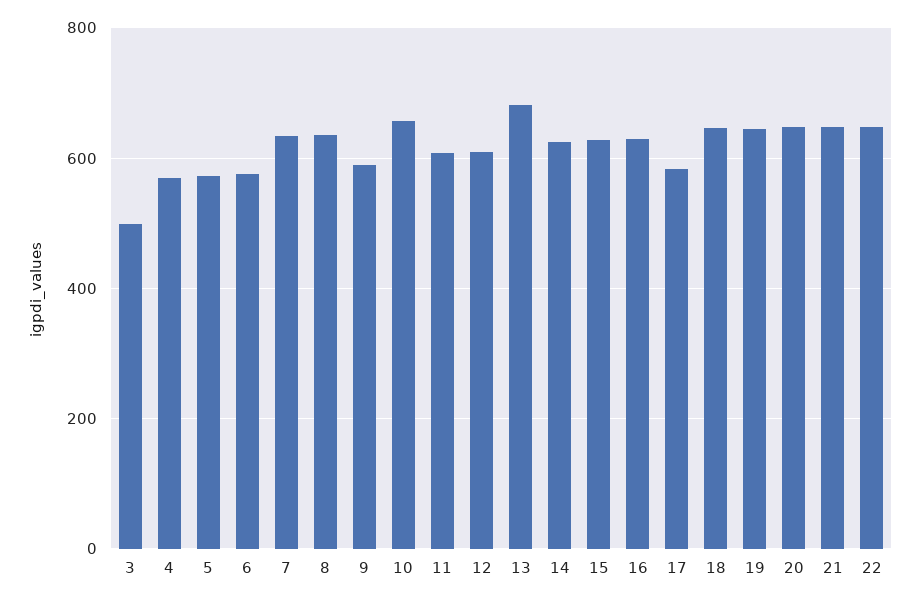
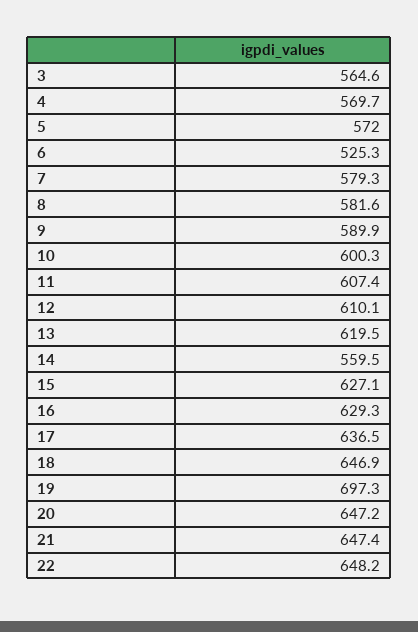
3: 500 -> 564.6
6: 580 -> 525.3
7: 640 -> 579.3
8: 640 -> 581.6
10: 660 -> 600.3
13: 680 -> 619.5
14: 620 -> 559.5
17: 580 -> 636.5
19: 640 -> 697.3

